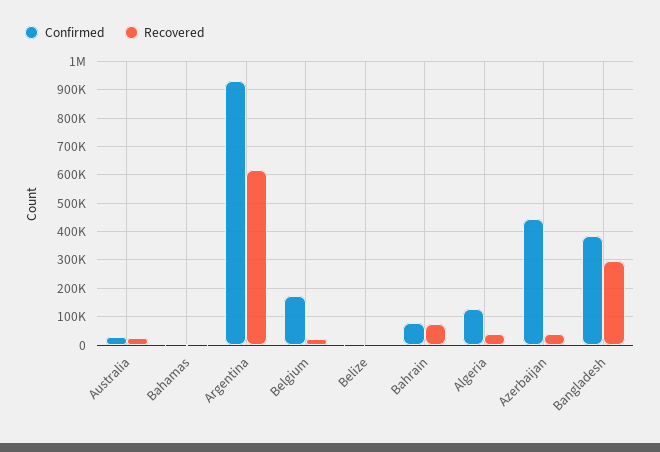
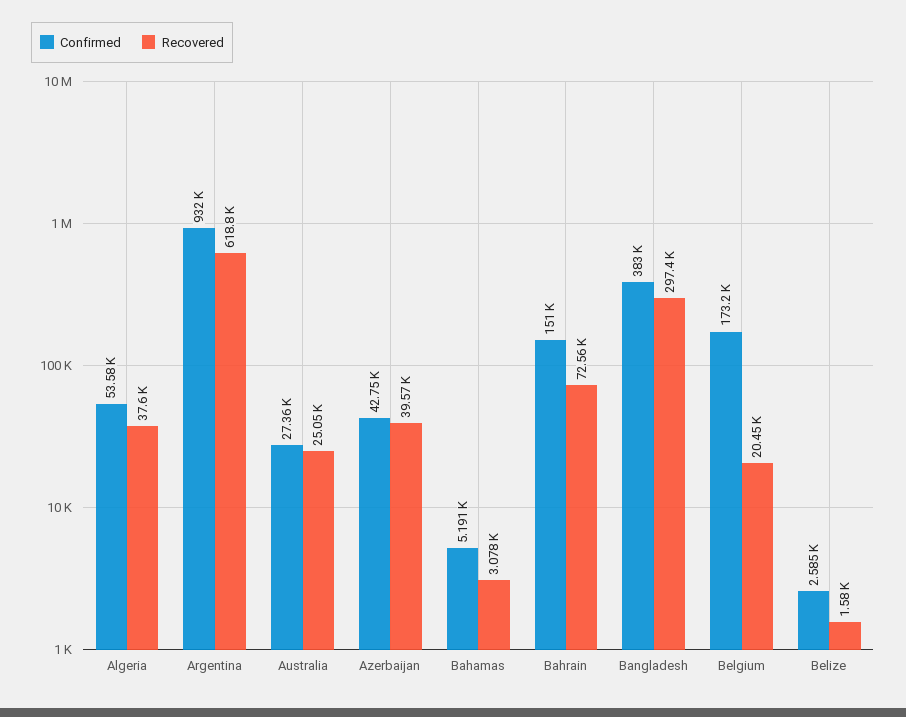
Confirmed, Bahrain: 75000 -> 151000
Confirmed, Algeria: 125000 -> 53580
Confirmed, Azerbaijan: 450000 -> 42750

